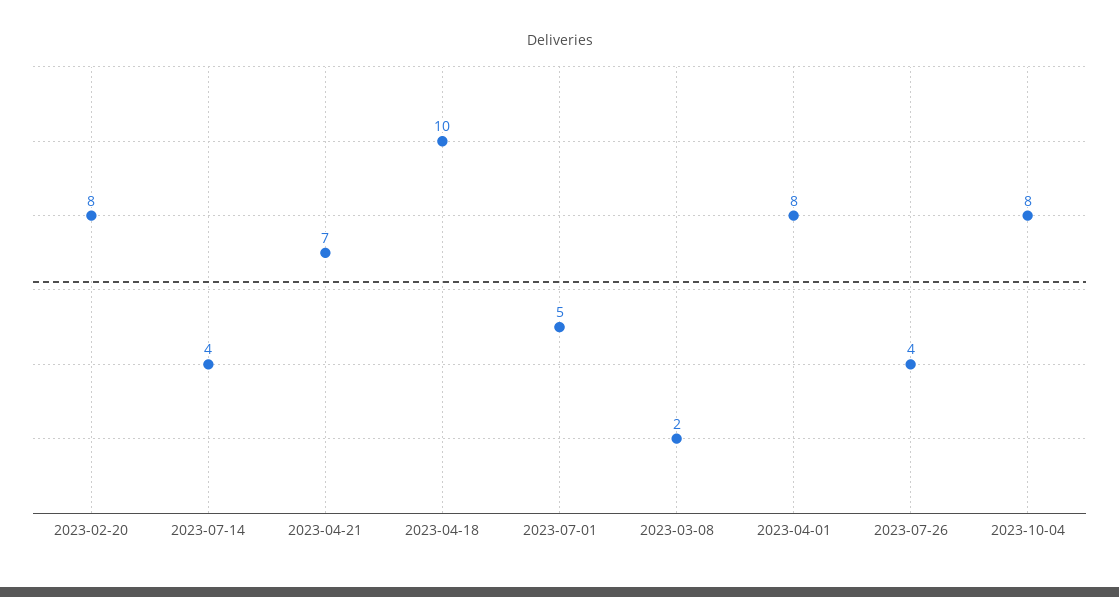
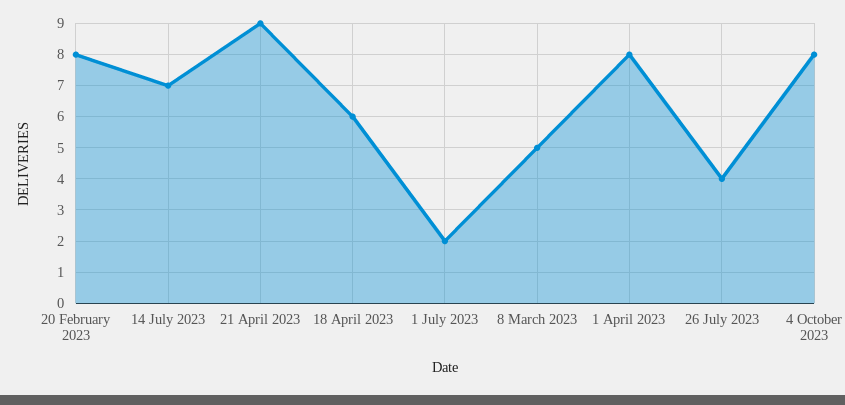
2023-07-14: 4 -> 7
2023-04-21: 7 -> 9
2023-04-18: 10 -> 6
2023-07-01: 5 -> 2
2023-03-08: 2 -> 5

